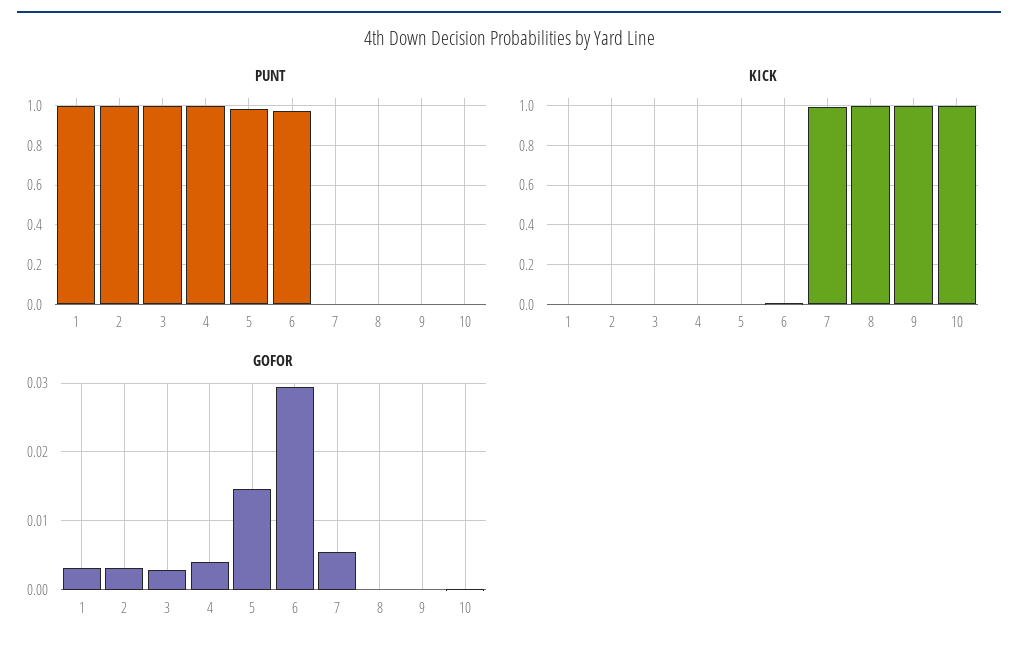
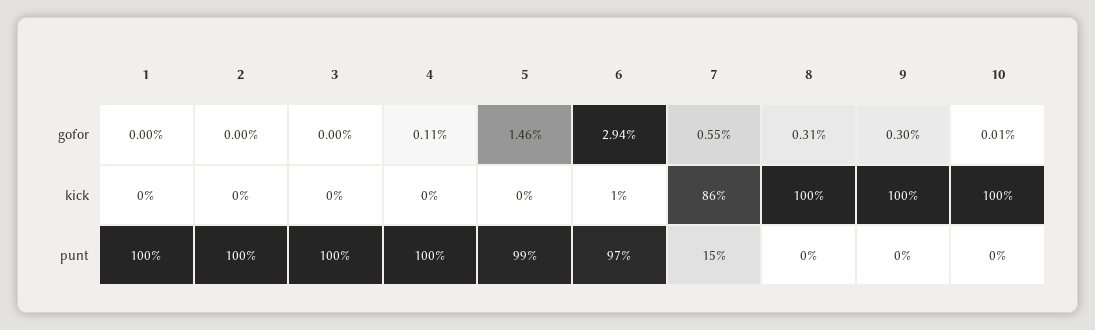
PUNT, 7: 0 -> 0.15
KICK, 7: 1 -> 0.86
GOFOR, 1: 0.003 -> 0
GOFOR, 2: 0.003 -> 0
GOFOR, 3: 0.003 -> 0
GOFOR, 4: 0.004 -> 0.0011
GOFOR, 8: 0 -> 0.0031
GOFOR, 9: 0 -> 0.003

